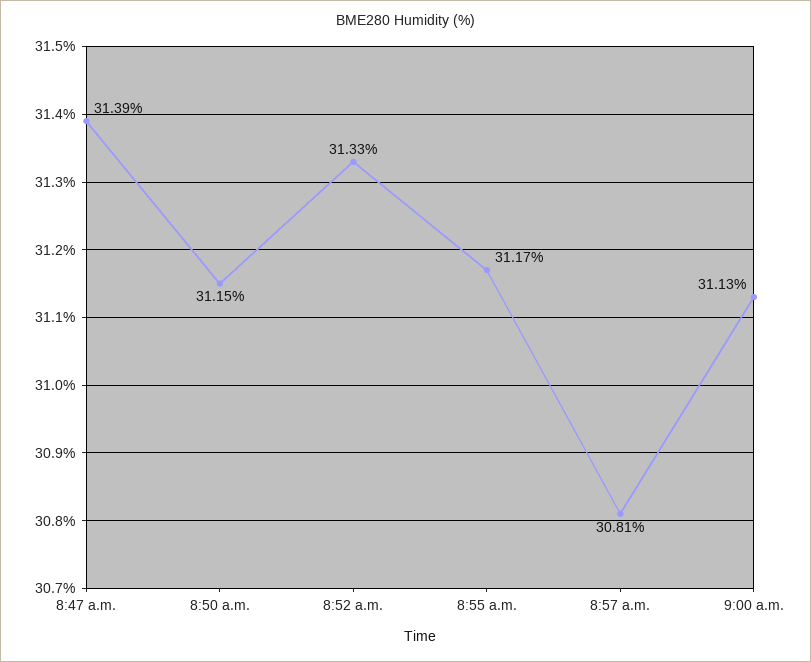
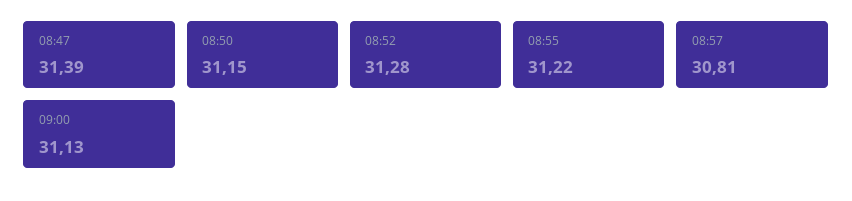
8:52 a.m.: 31.33 -> 31.28
8:55 a.m.: 31.17 -> 31.22

